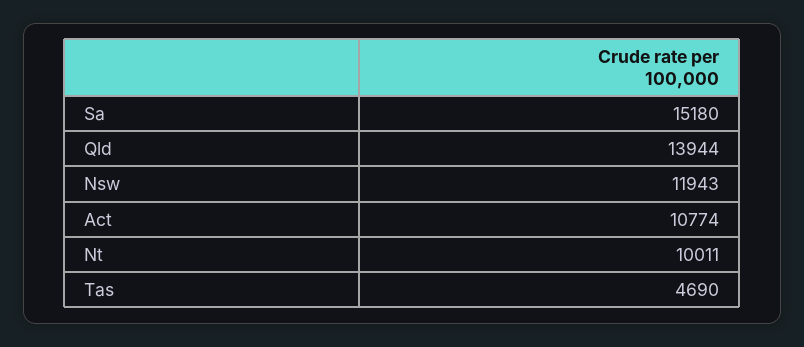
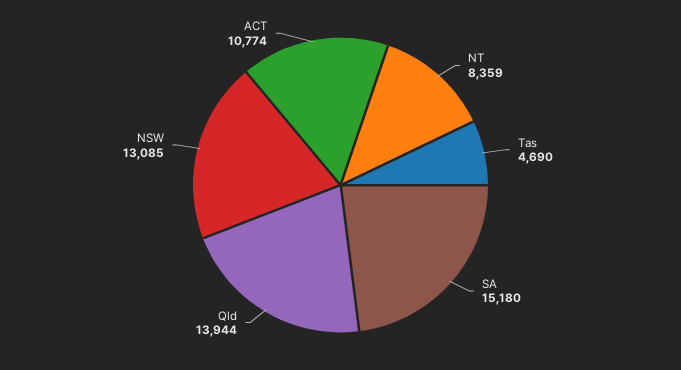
Nsw: 11943 -> 13085
Nt: 10011 -> 8359

